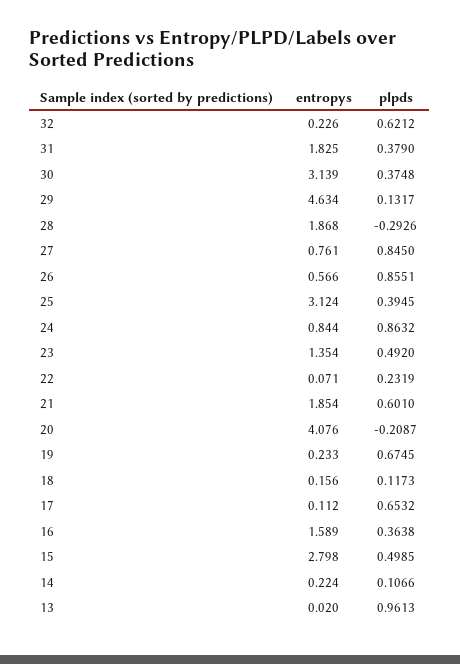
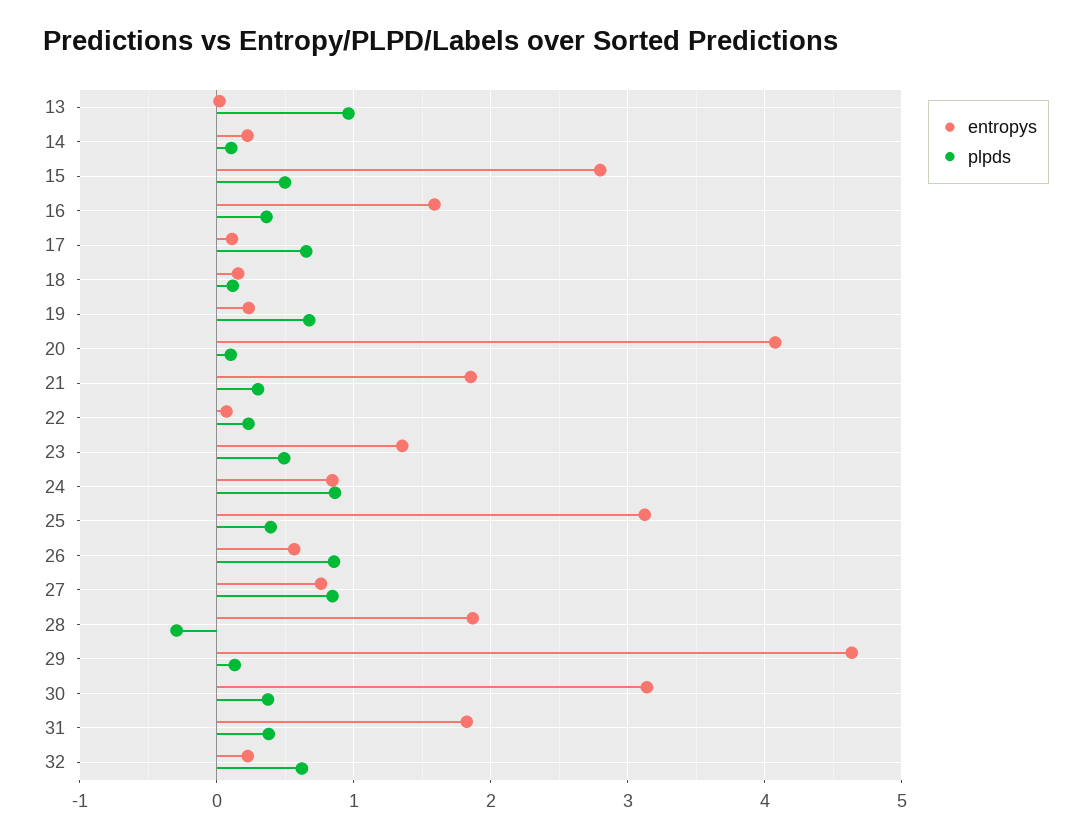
plpds, 21: 0.601 -> 0.3
plpds, 20: -0.2087 -> 0.1

